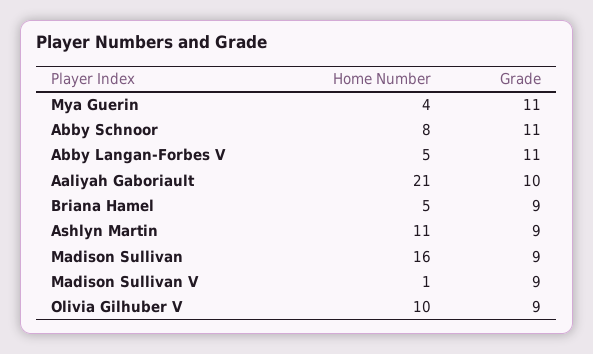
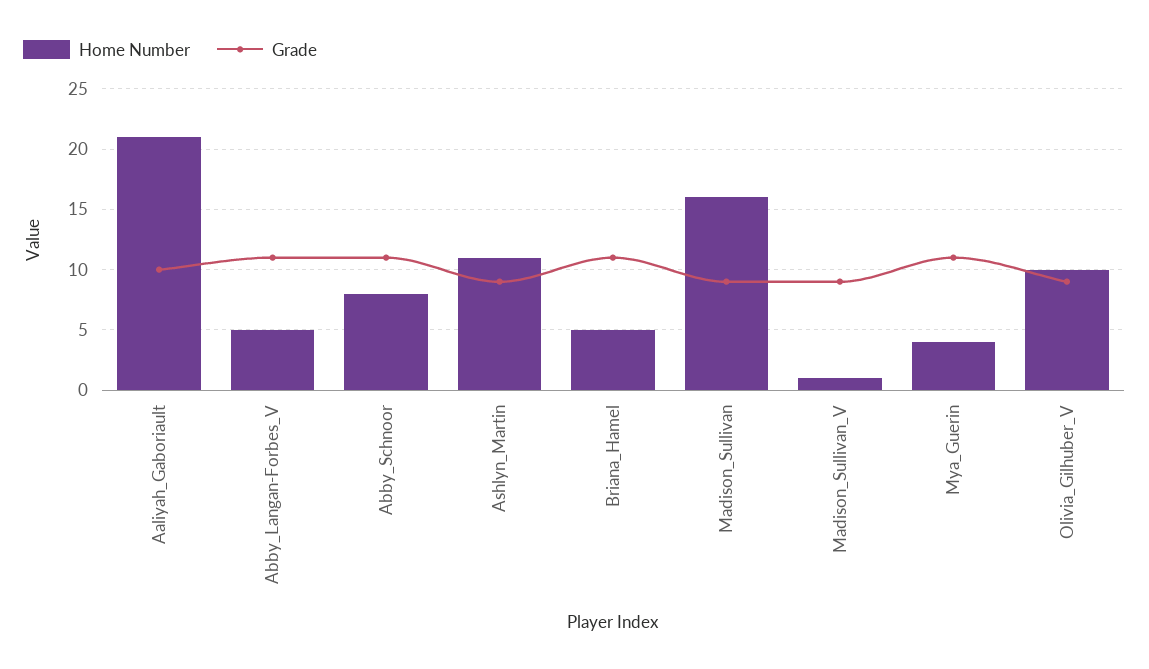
Grade, Briana Hamel: 9 -> 11

